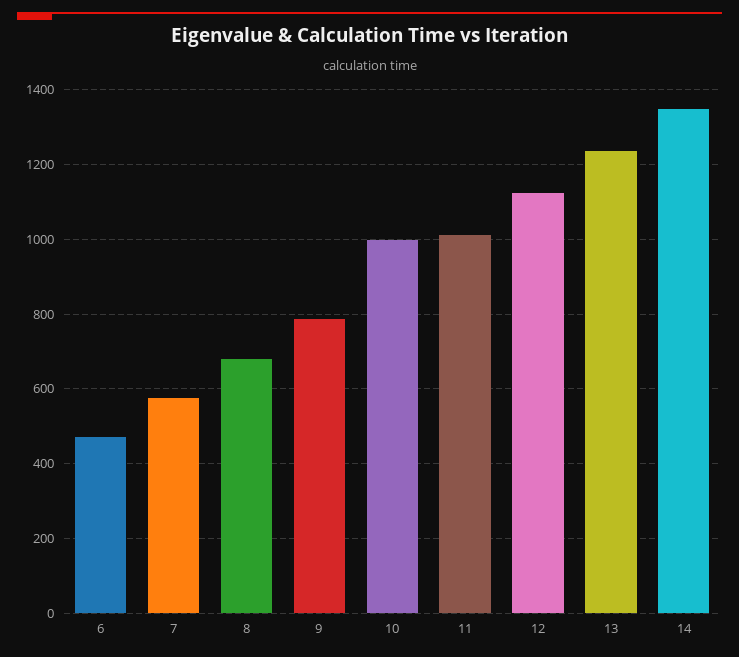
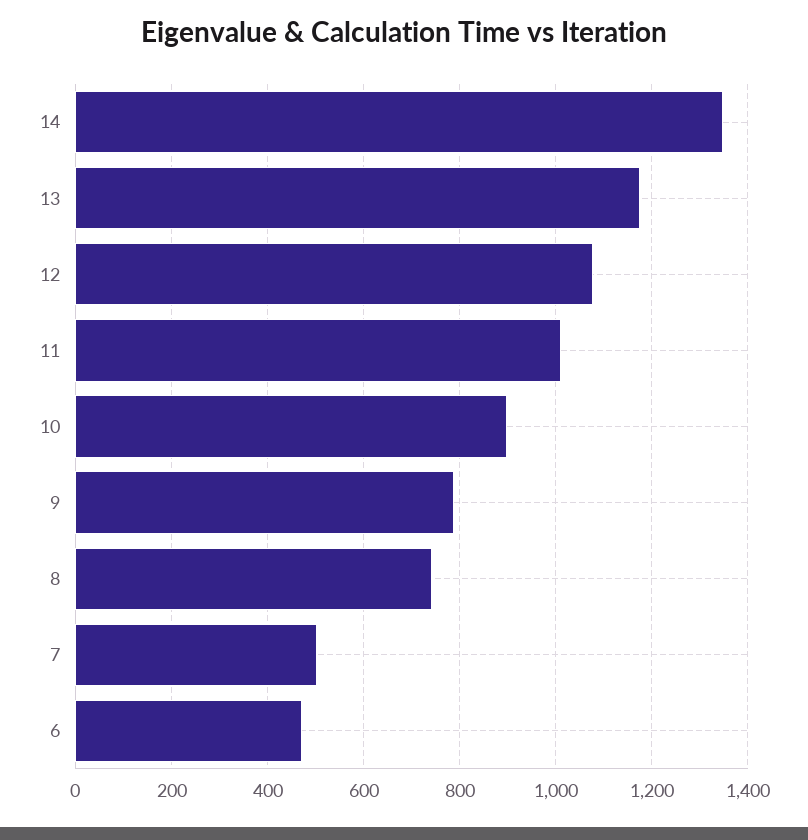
7: 580 -> 500
8: 680 -> 740
10: 1000 -> 900
12: 1120 -> 1080
13: 1240 -> 1180

